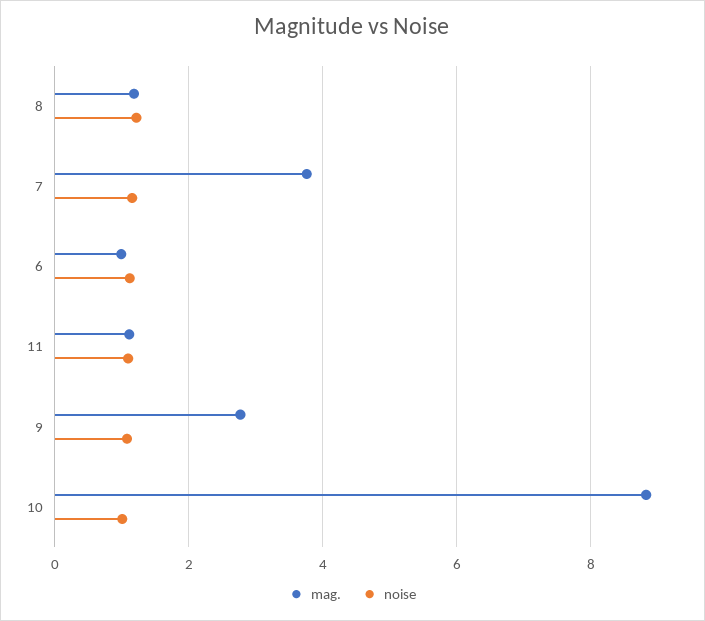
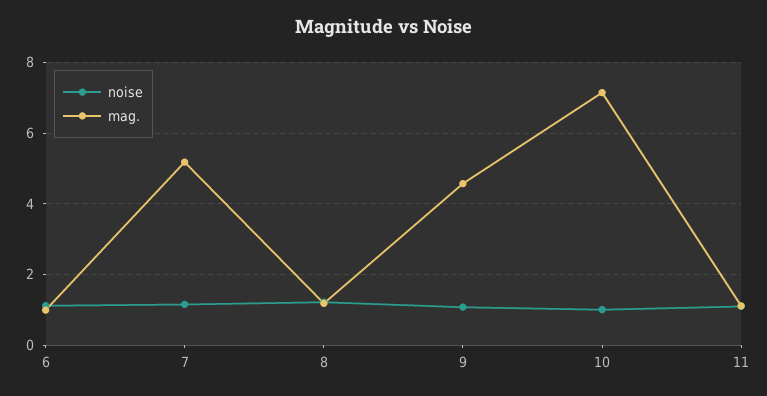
mag., 7: 3.8 -> 5.2
mag., 9: 2.8 -> 4.6
mag., 10: 8.8 -> 7.2

